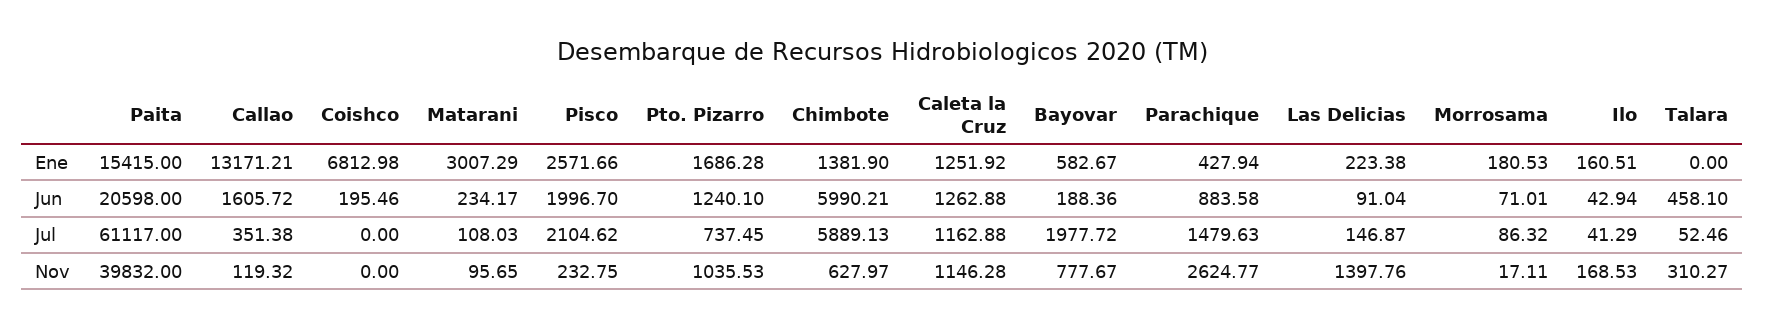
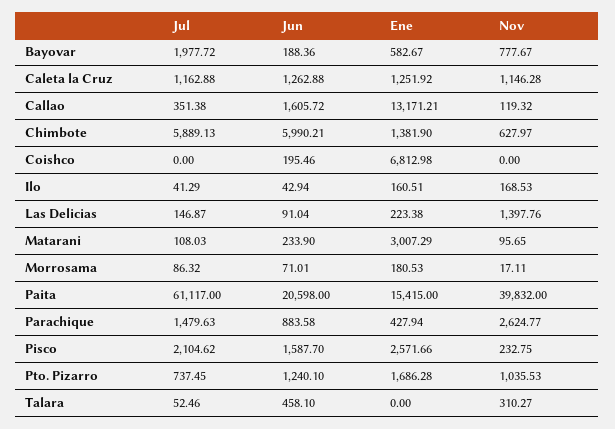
Matarani, Jun: 234.17 -> 233.9
Pisco, Jun: 1996.7 -> 1587.7

